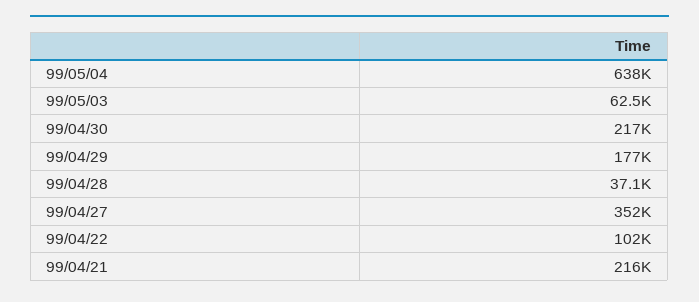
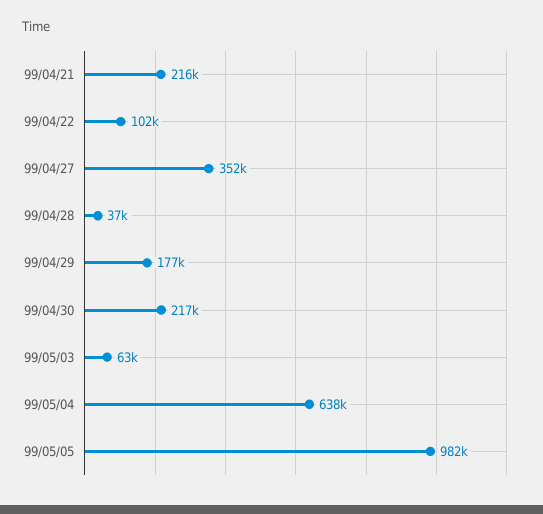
99/05/05: none -> 982000

